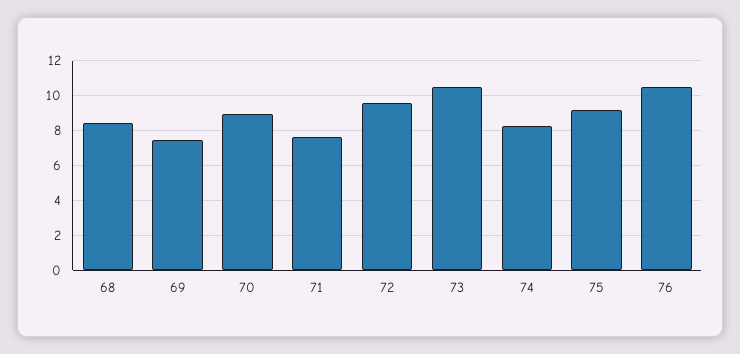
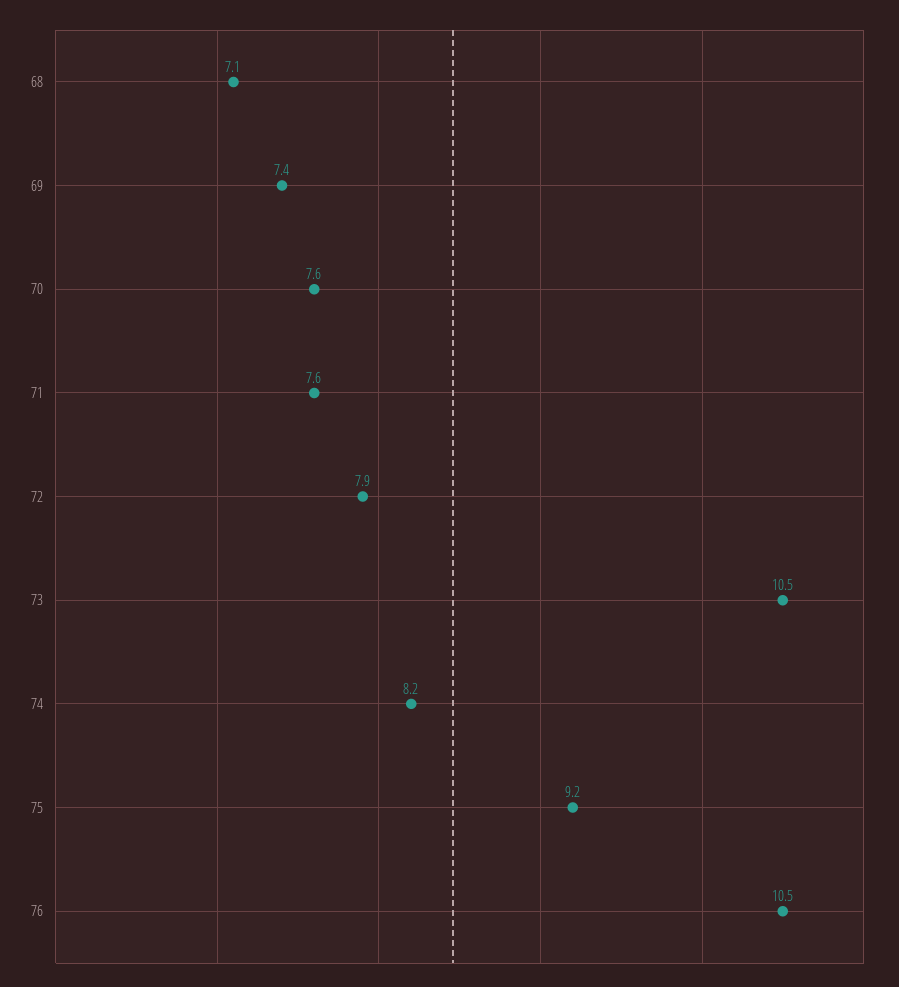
68: 8.5 -> 7.1
70: 9 -> 7.6
72: 9.5 -> 7.9

